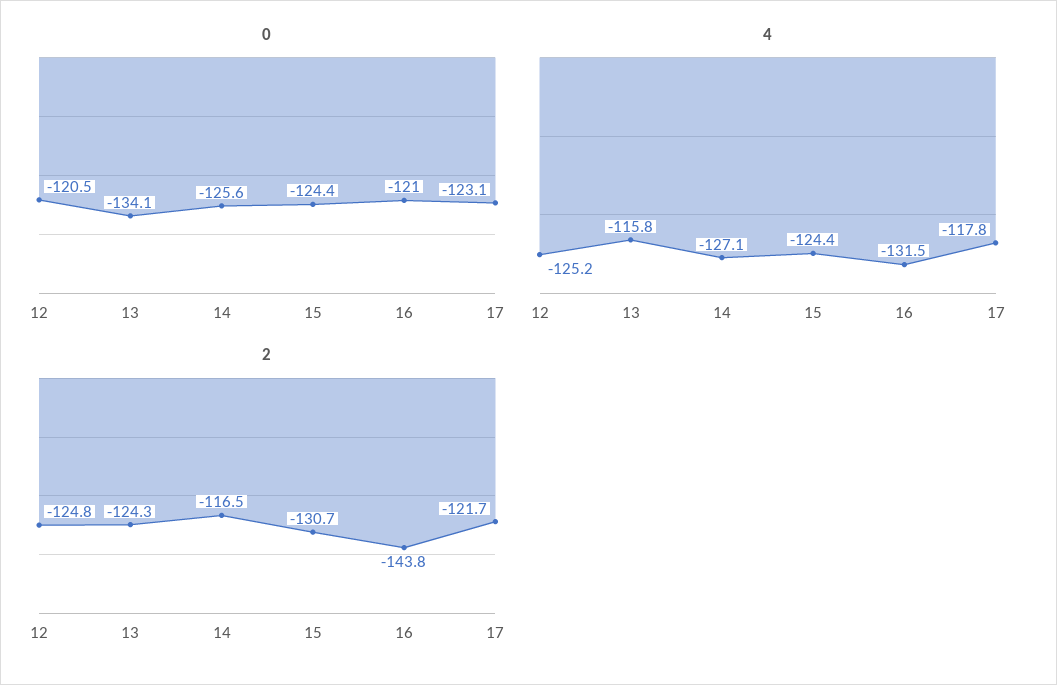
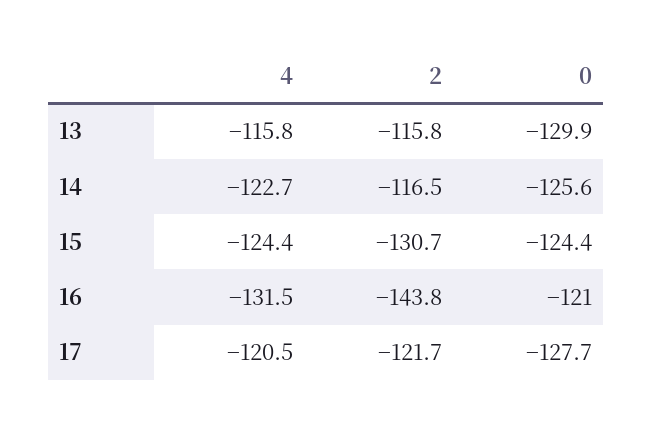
0, 12: -120.5 -> none
0, 13: -134.1 -> -129.9
0, 17: -123.1 -> -127.7
4, 12: -125.2 -> none
4, 14: -127.1 -> -122.7
4, 17: -117.8 -> -120.5
2, 12: -124.8 -> none
2, 13: -124.3 -> -115.8

